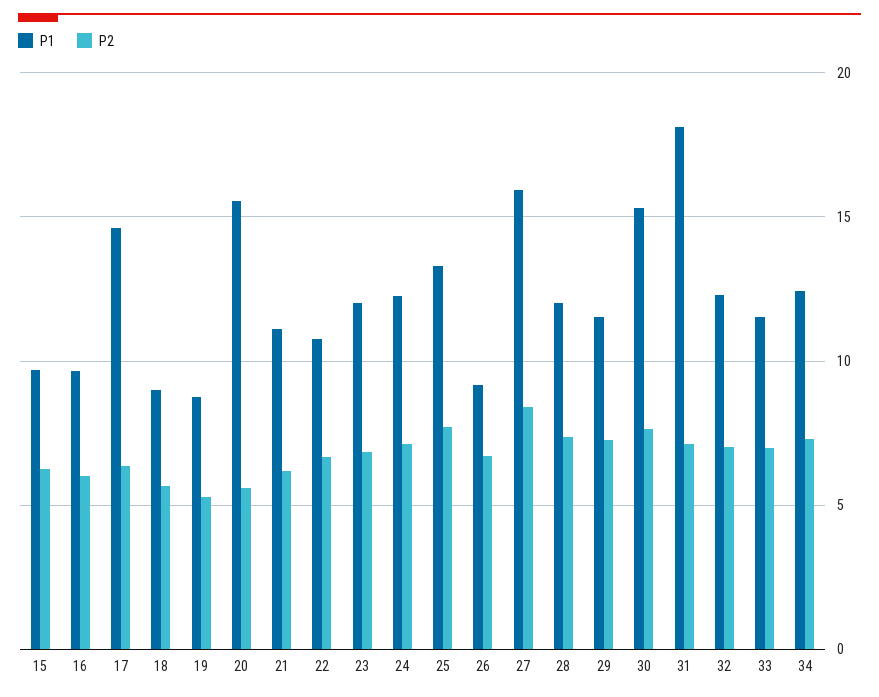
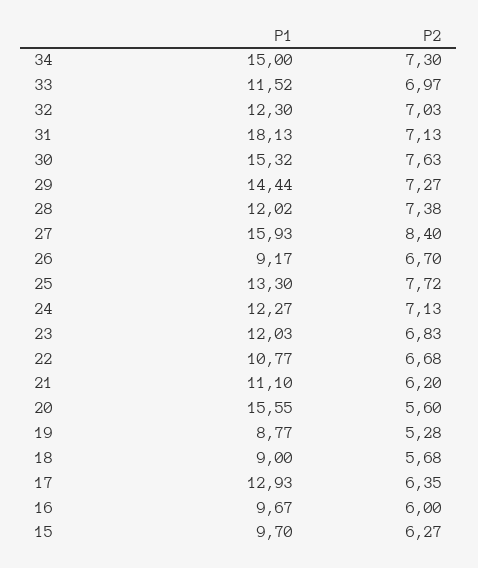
P1, 17: 14.5 -> 12.93
P1, 29: 11.5 -> 14.44
P1, 34: 12.5 -> 15

